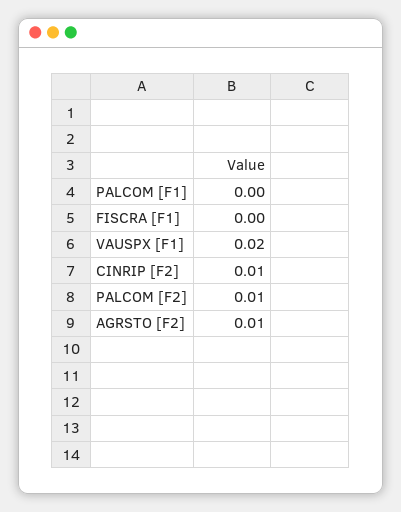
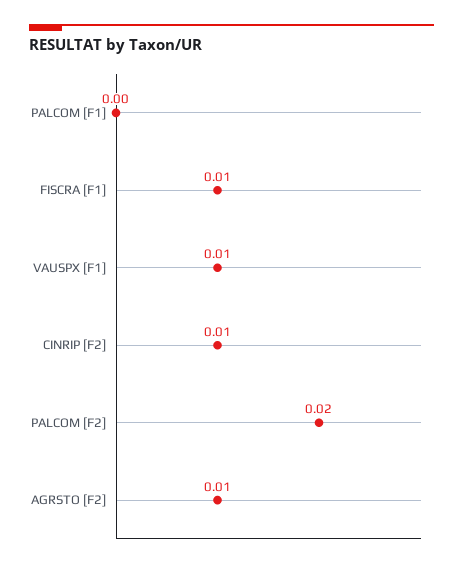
FISCRA [F1]: 0 -> 0.01
VAUSPX [F1]: 0.02 -> 0.01
PALCOM [F2]: 0.01 -> 0.02

